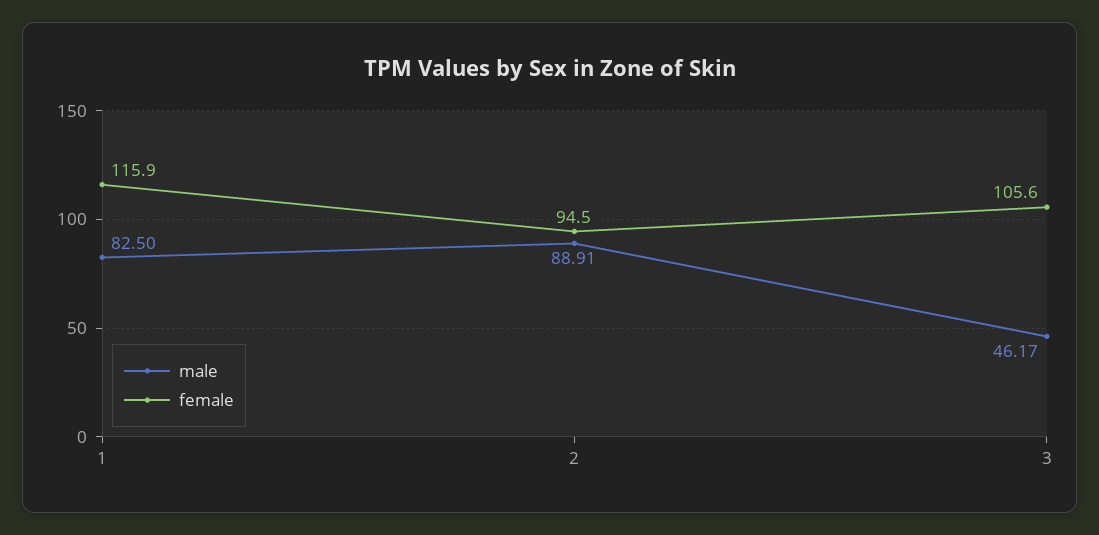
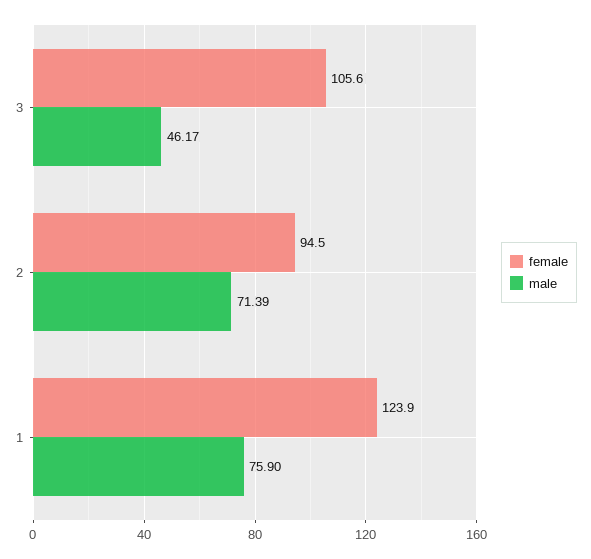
male, 1: 82.5 -> 75.9
female, 1: 115.9 -> 123.9
male, 2: 88.91 -> 71.39

